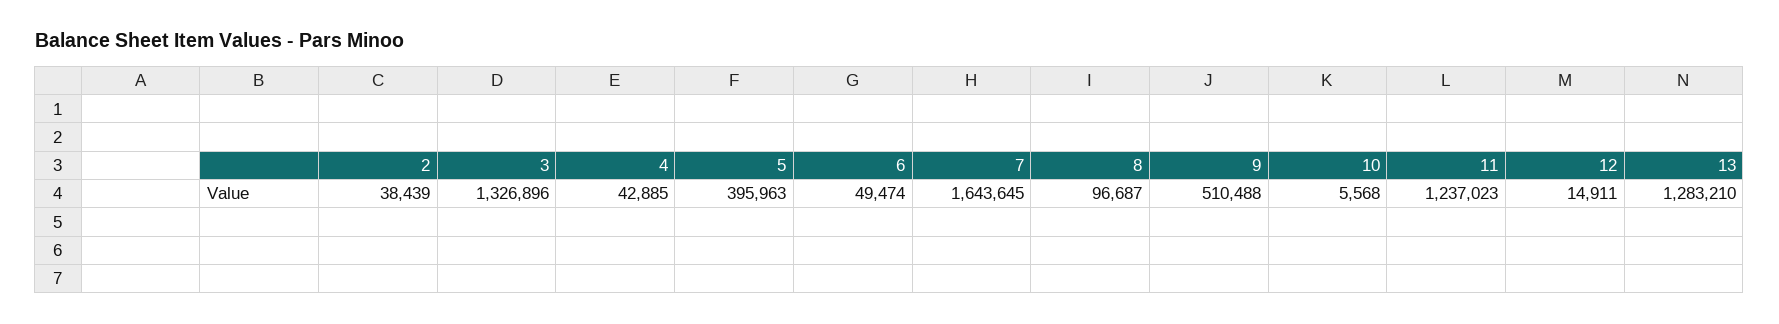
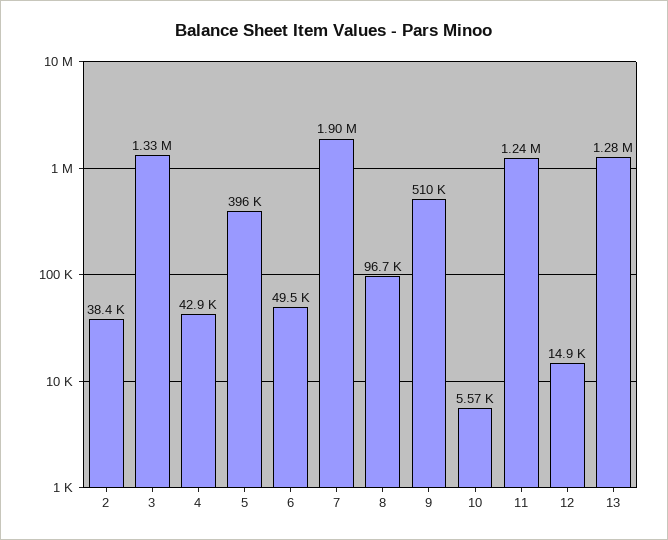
7: 1643645 -> 1900000

